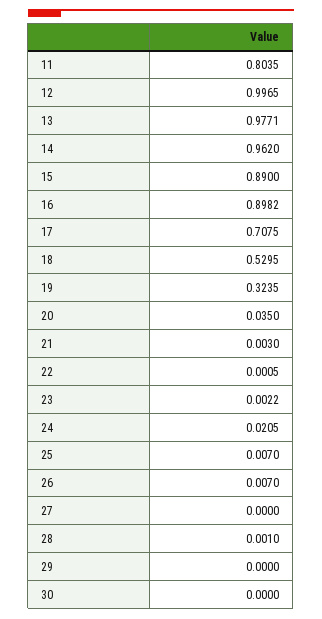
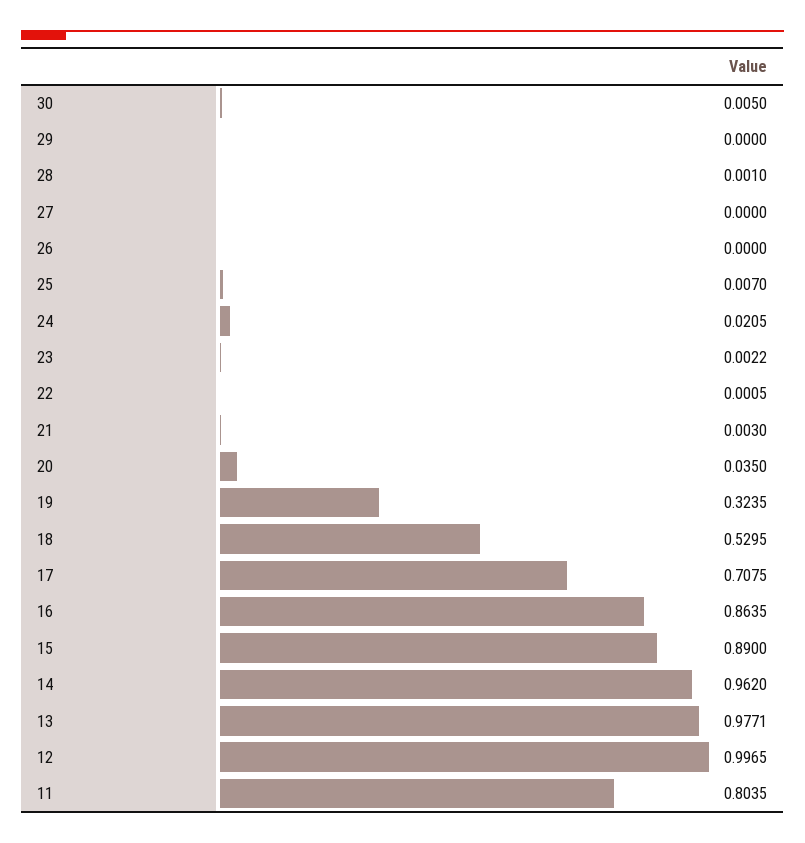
16: 0.8982 -> 0.8635
26: 0.007 -> 0
30: 0 -> 0.005

